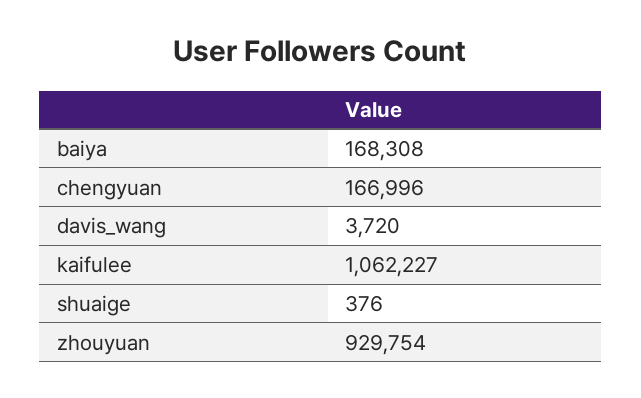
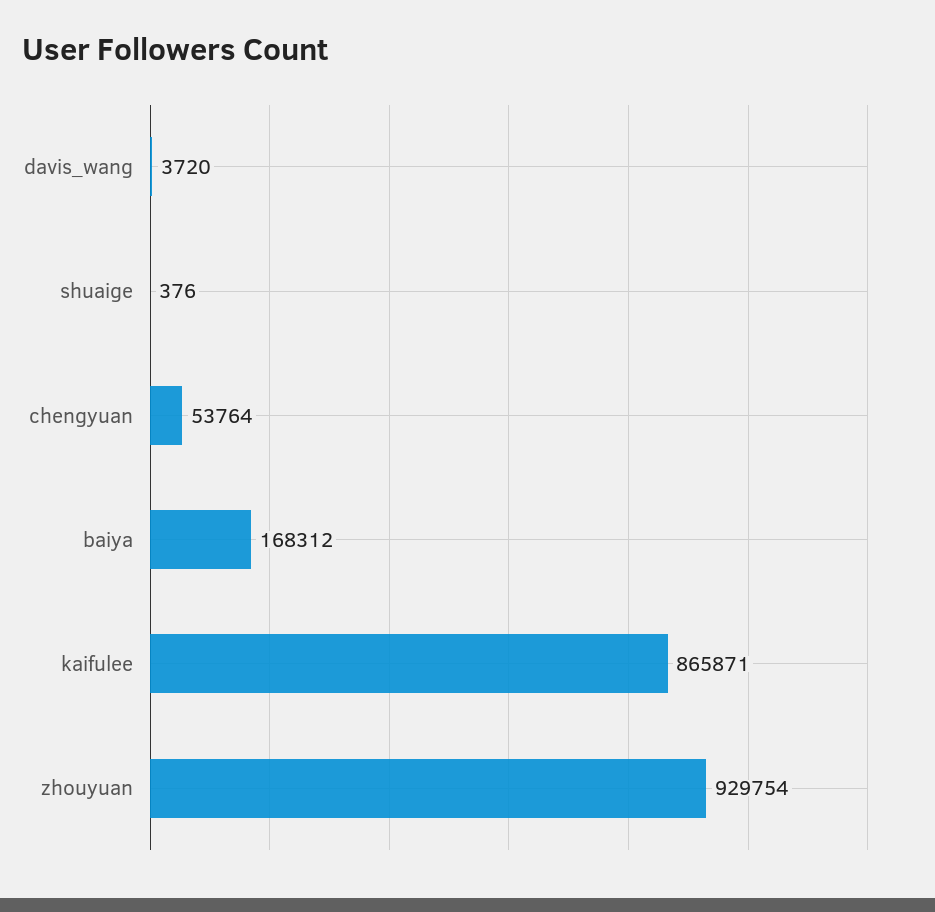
baiya: 168308 -> 168312
chengyuan: 166996 -> 53764
kaifulee: 1062227 -> 865871

